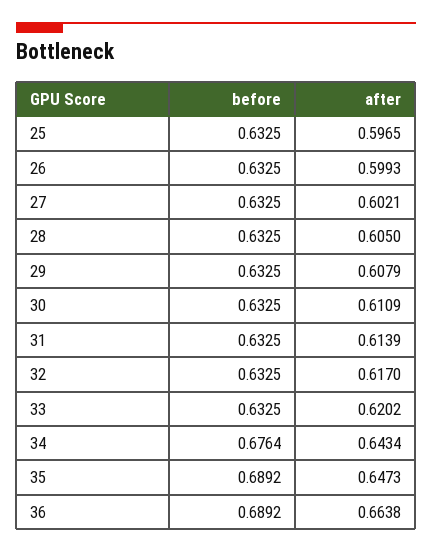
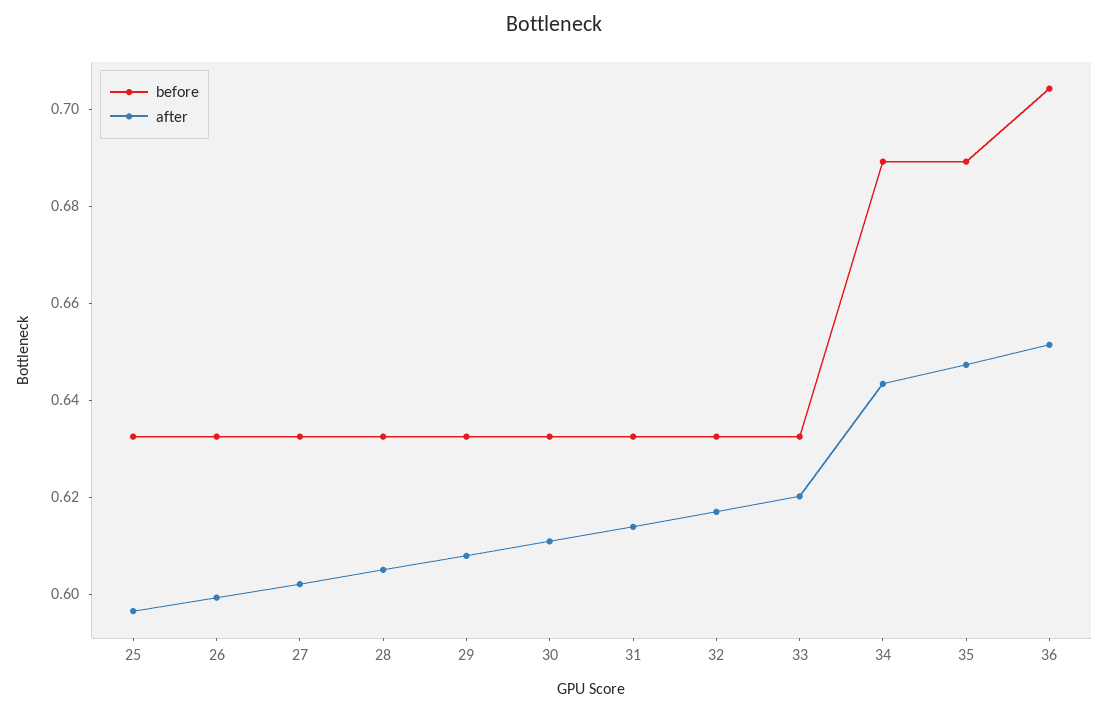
before, 34: 0.6764 -> 0.69
before, 36: 0.6892 -> 0.705
after, 36: 0.6638 -> 0.65

